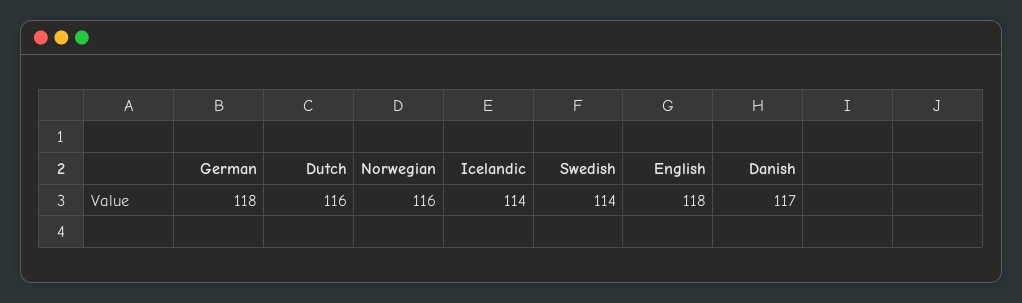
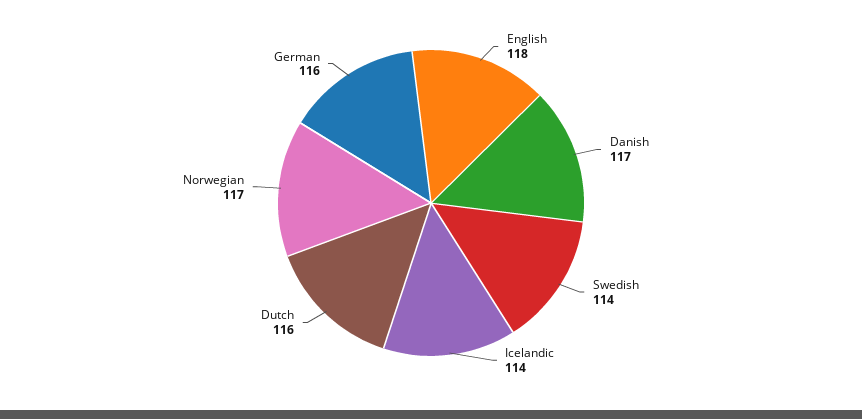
German: 118 -> 116
Norwegian: 116 -> 117

